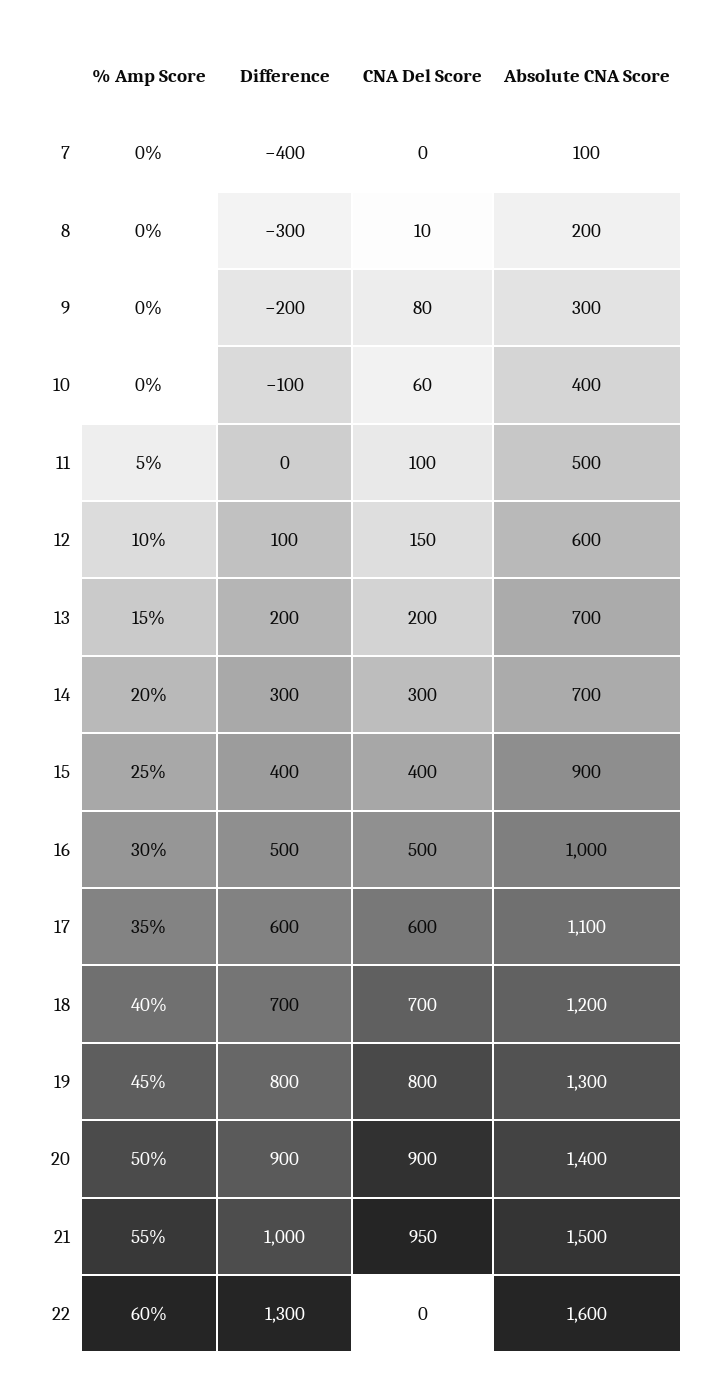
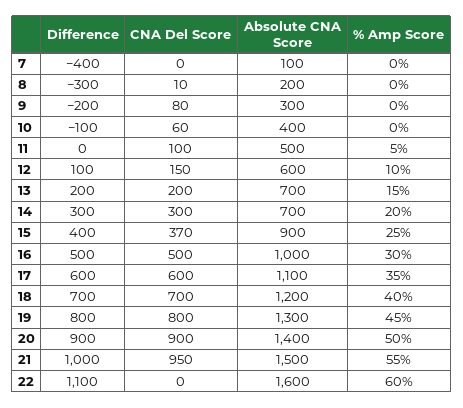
CNA Del Score, 15: 400 -> 370
Difference, 22: 1300 -> 1100

